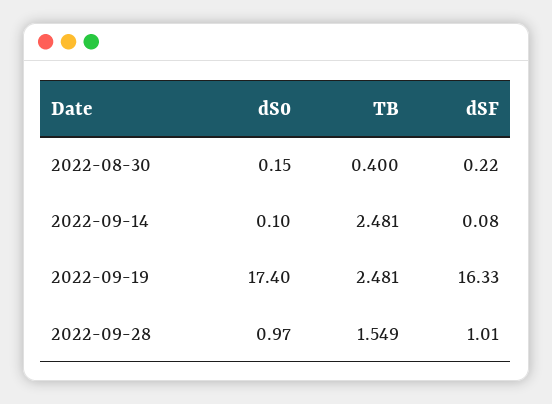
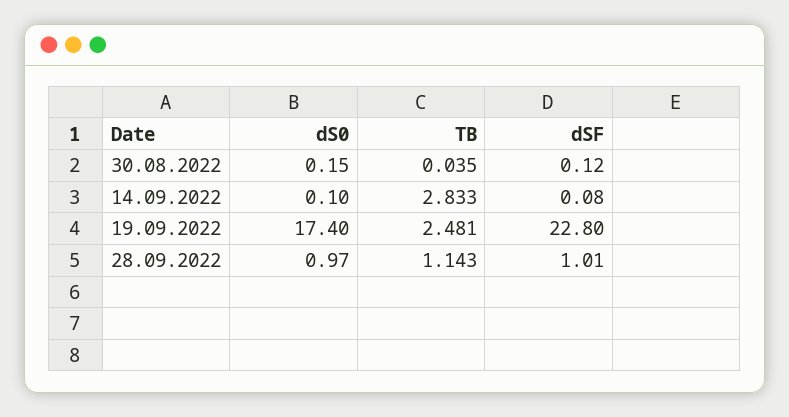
TB, 2022-08-30: 0.4 -> 0.035
dSF, 2022-08-30: 0.22 -> 0.12
TB, 2022-09-14: 2.481 -> 2.833
dSF, 2022-09-19: 16.33 -> 22.8
TB, 2022-09-28: 1.549 -> 1.143

